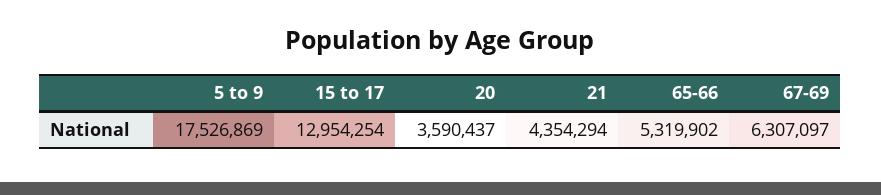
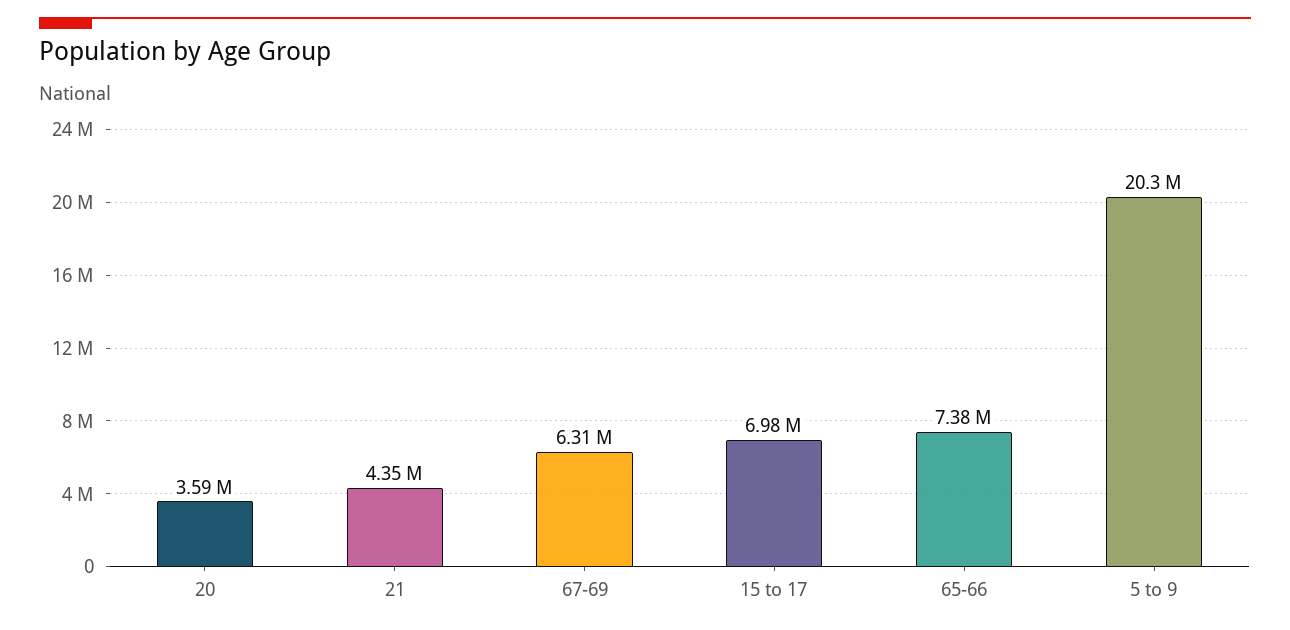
5 to 9: 17526869 -> 20300000
15 to 17: 12954254 -> 6980000
65-66: 5319902 -> 7380000

